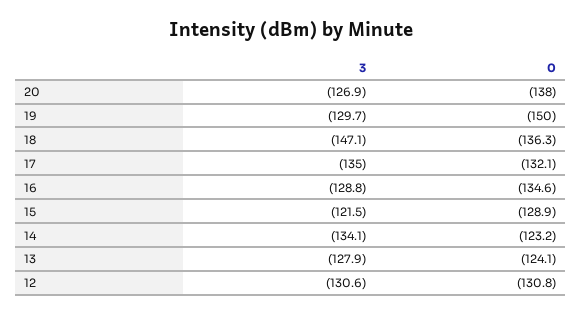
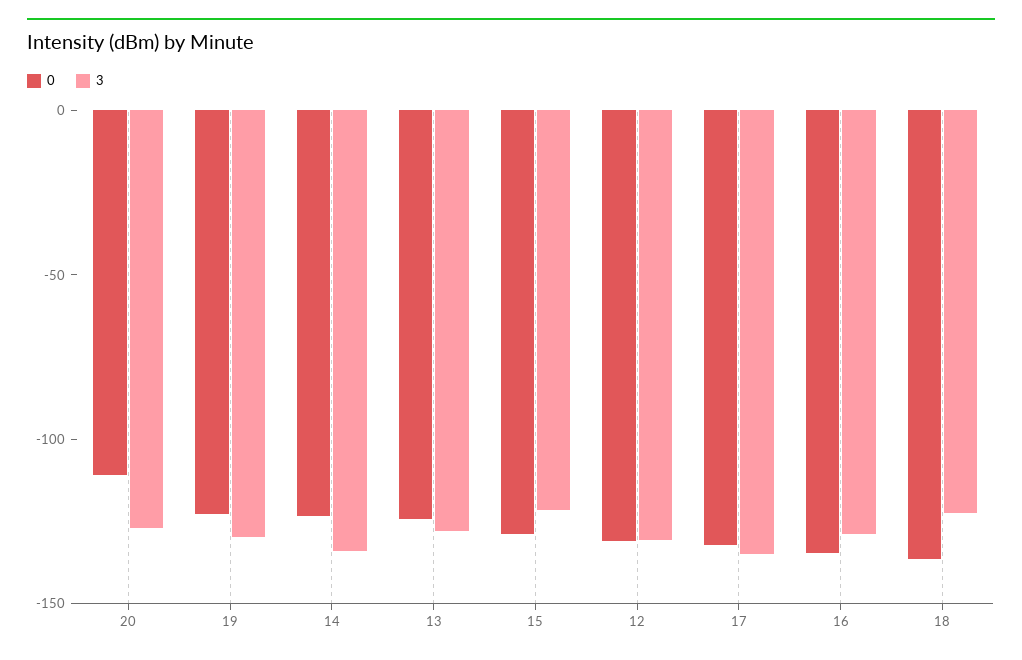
0, 20: -138 -> -110
0, 19: -150 -> -120
3, 18: -147.1 -> -120

